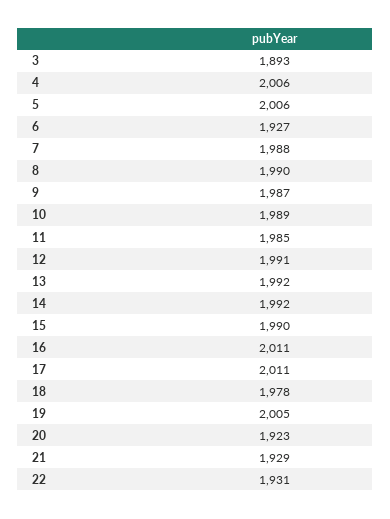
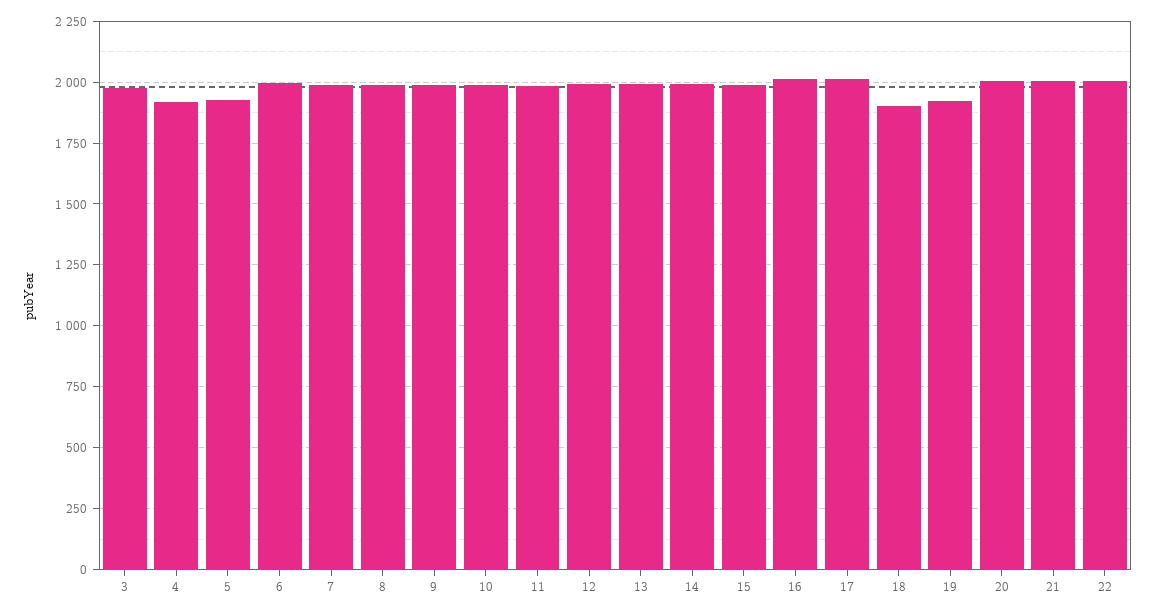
3: 1893 -> 1975
4: 2006 -> 1925
5: 2006 -> 1925
6: 1927 -> 2000
18: 1978 -> 1900
19: 2005 -> 1925
20: 1923 -> 2000
21: 1929 -> 2000
22: 1931 -> 2000

